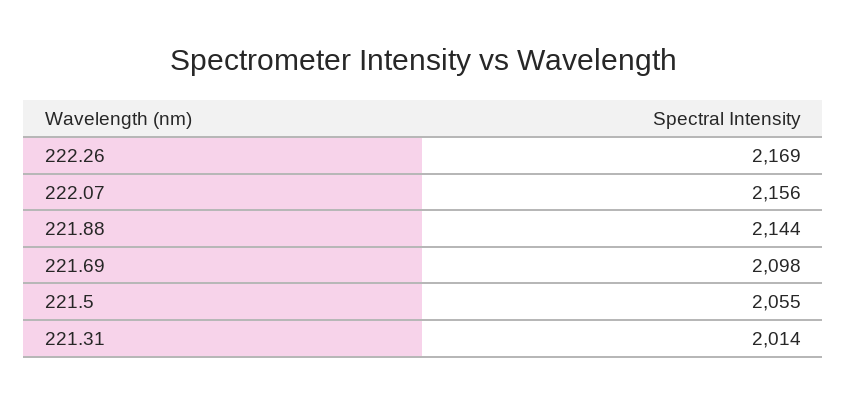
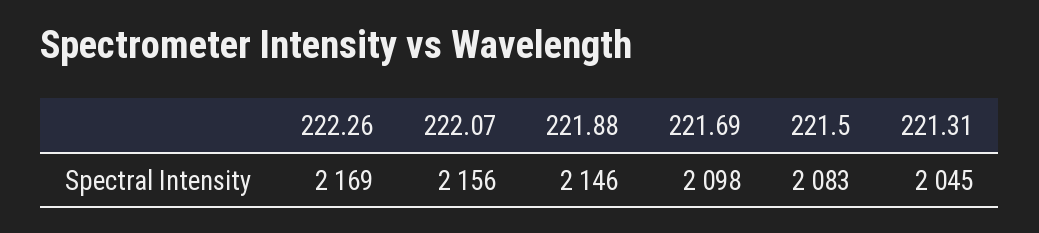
221.88: 2144 -> 2146
221.5: 2055 -> 2083
221.31: 2014 -> 2045

